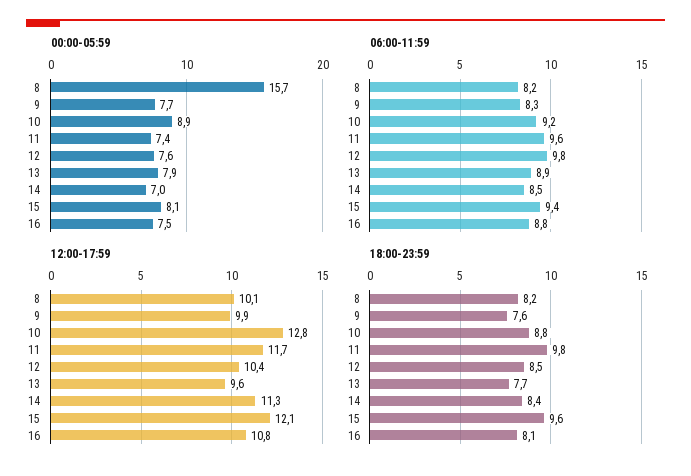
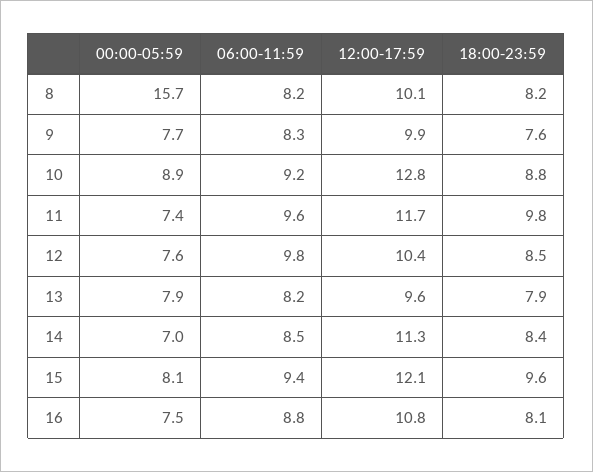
06:00-11:59, 13: 8.9 -> 8.2
18:00-23:59, 13: 7.7 -> 7.9

